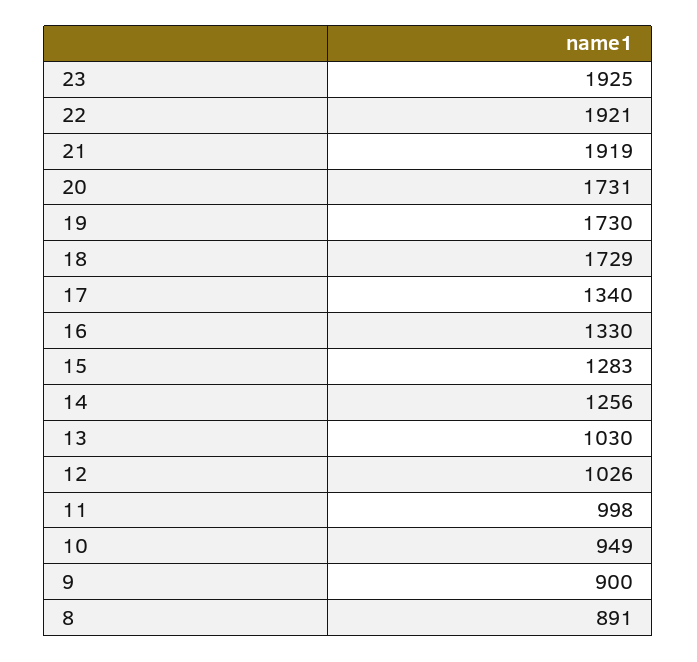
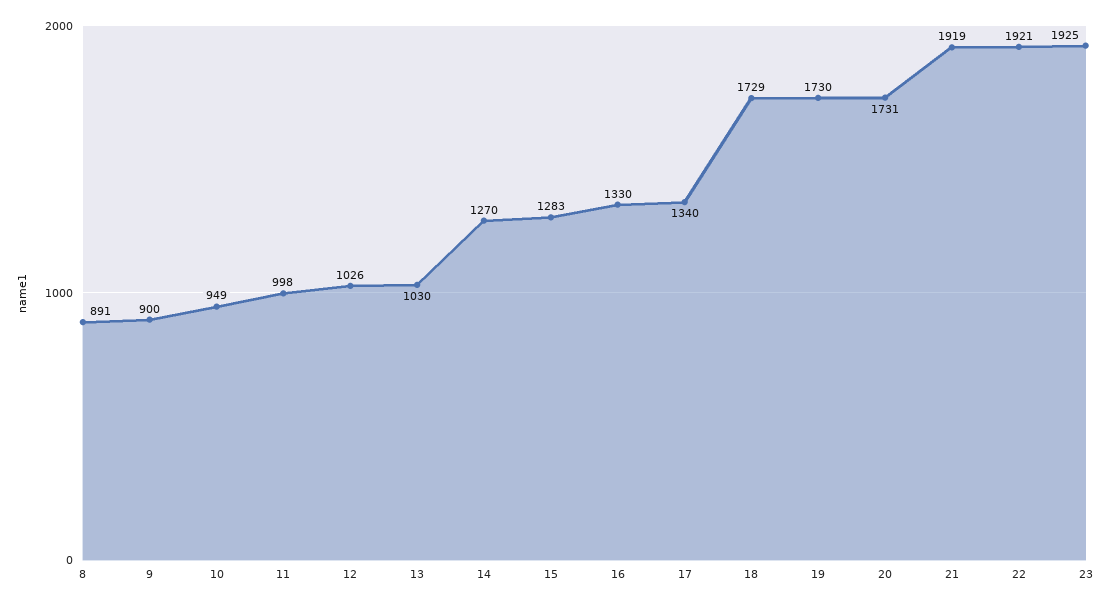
14: 1256 -> 1270

